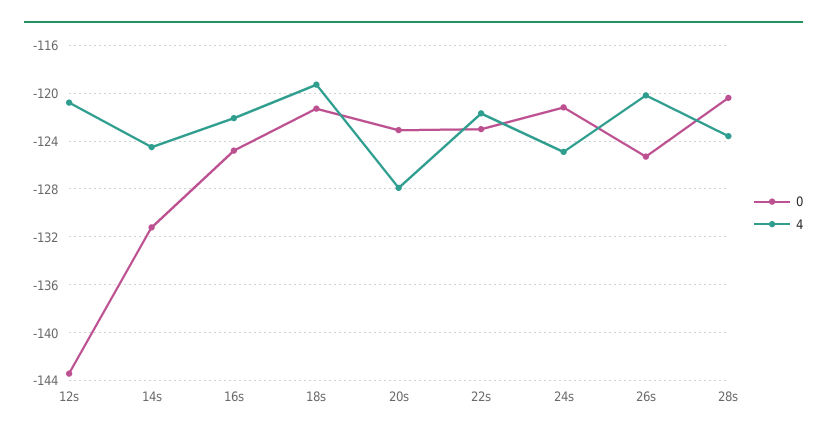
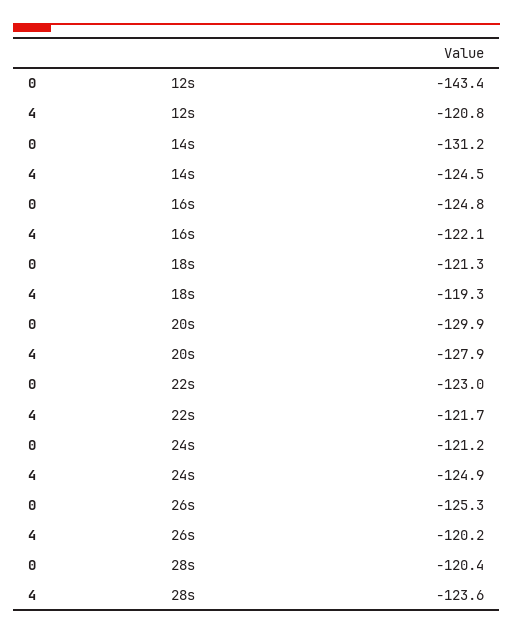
0, 20s: -123 -> -129.9

